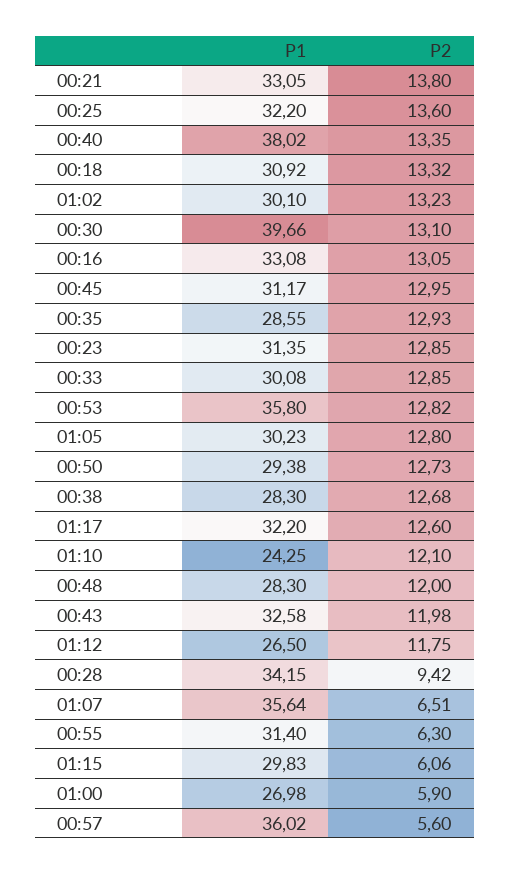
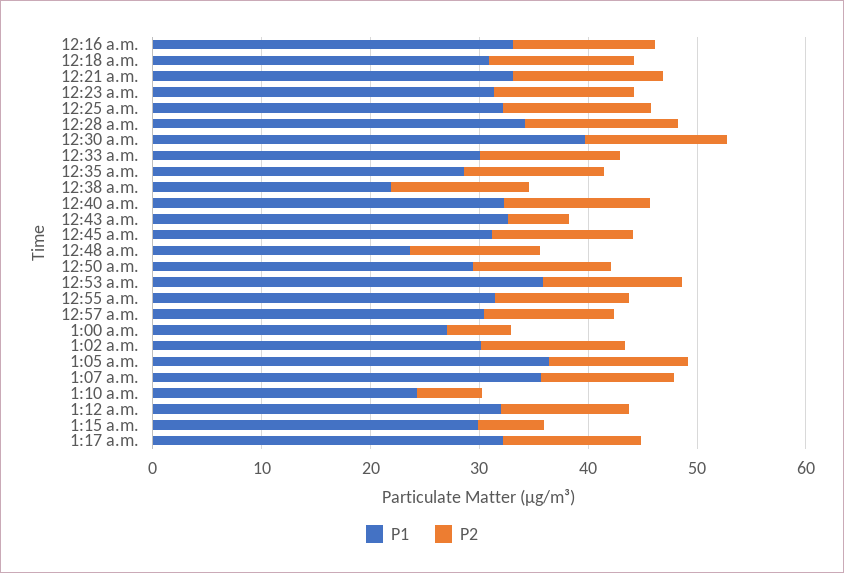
P1, 00:40: 38.02 -> 32
P1, 01:05: 30.23 -> 36
P1, 00:38: 28.3 -> 22
P2, 01:10: 12.1 -> 6
P1, 00:48: 28.3 -> 24
P2, 00:43: 11.98 -> 6
P1, 01:12: 26.5 -> 32
P2, 00:28: 9.42 -> 14
P2, 01:07: 6.51 -> 12
P2, 00:55: 6.3 -> 12
P1, 00:57: 36.02 -> 30
P2, 00:57: 5.6 -> 12

